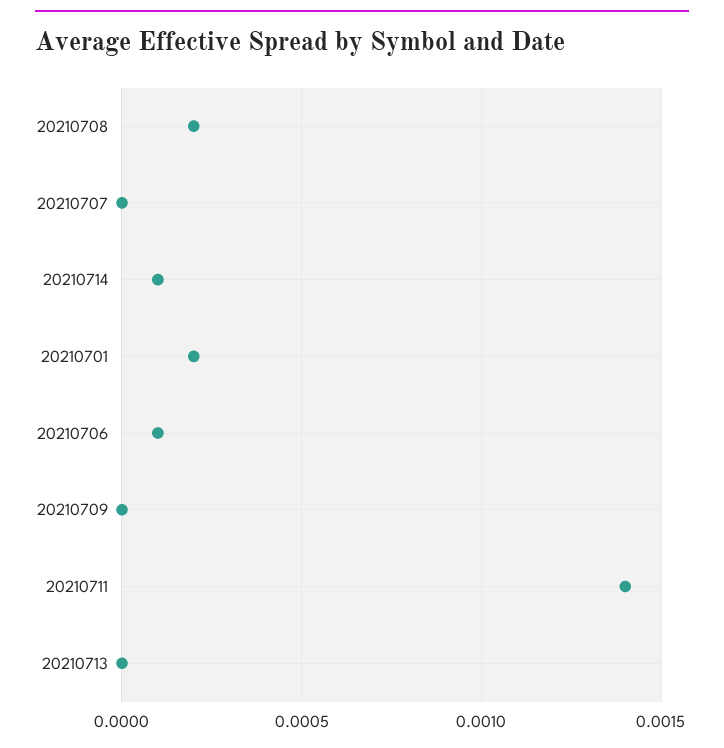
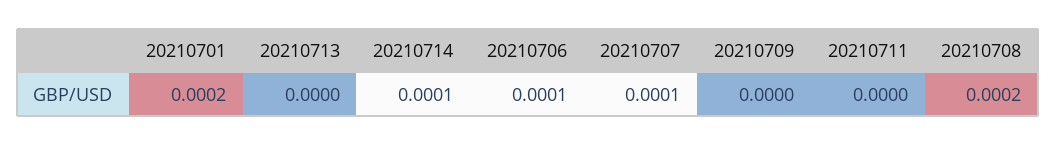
20210707: 0 -> 0.0001
20210711: 0.0014 -> 0

